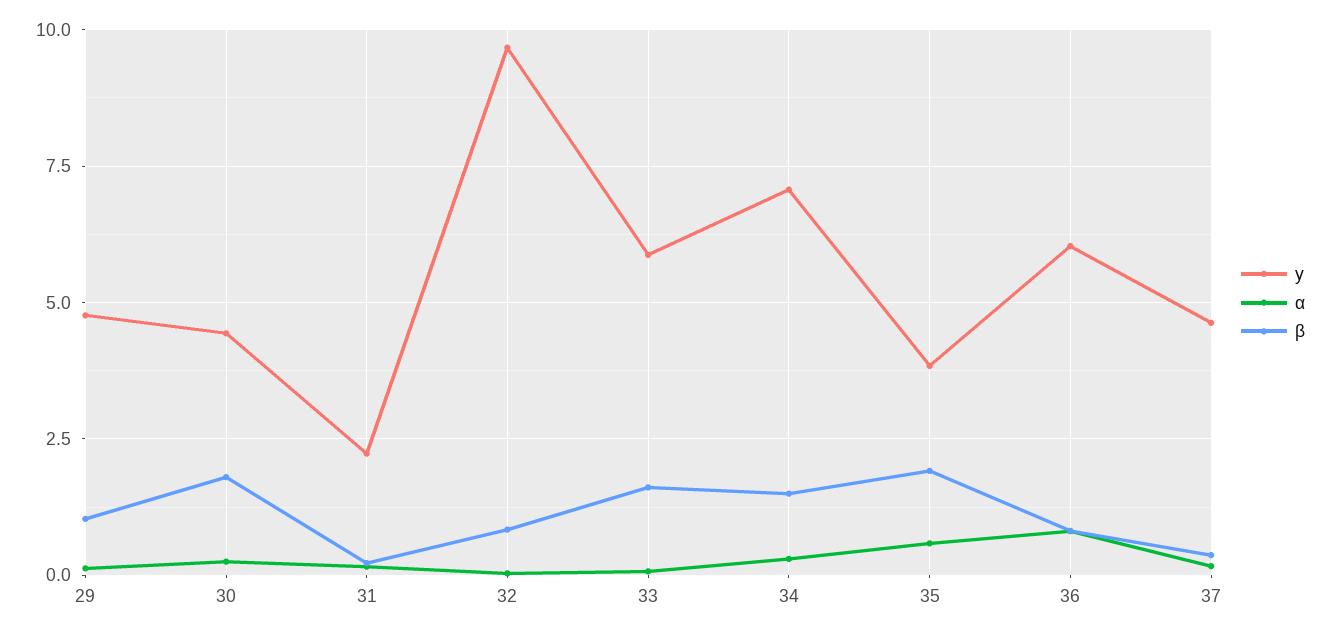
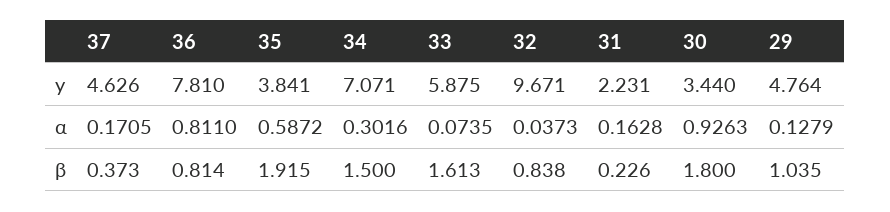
y, 30: 4.5 -> 3.44
α, 30: 0.25 -> 0.9263
y, 36: 6 -> 7.81

